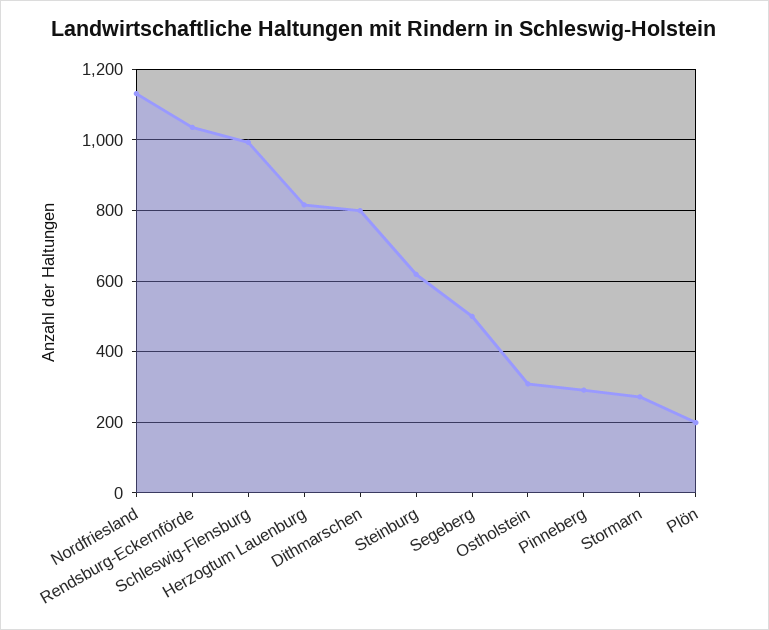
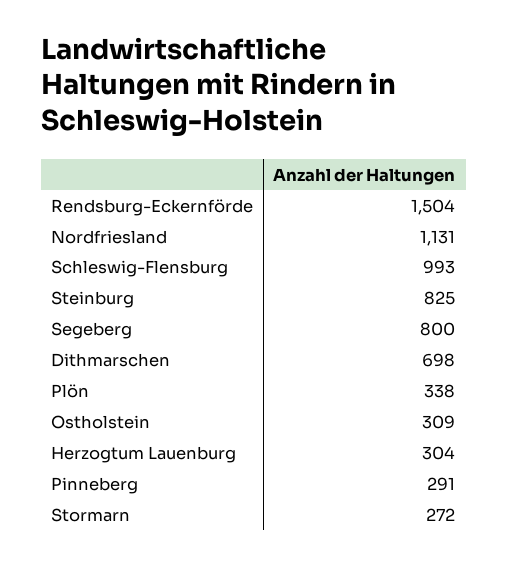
Rendsburg-Eckernförde: 1040 -> 1504
Herzogtum Lauenburg: 820 -> 304
Dithmarschen: 800 -> 698
Steinburg: 620 -> 825
Segeberg: 500 -> 800
Plön: 200 -> 338

